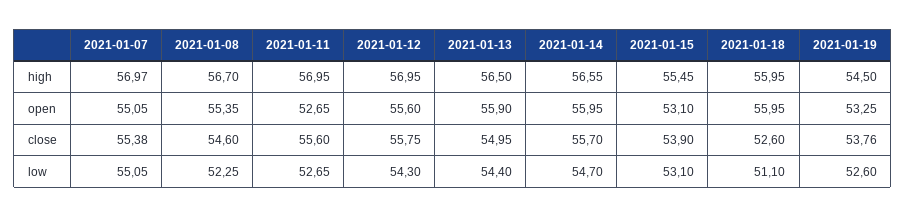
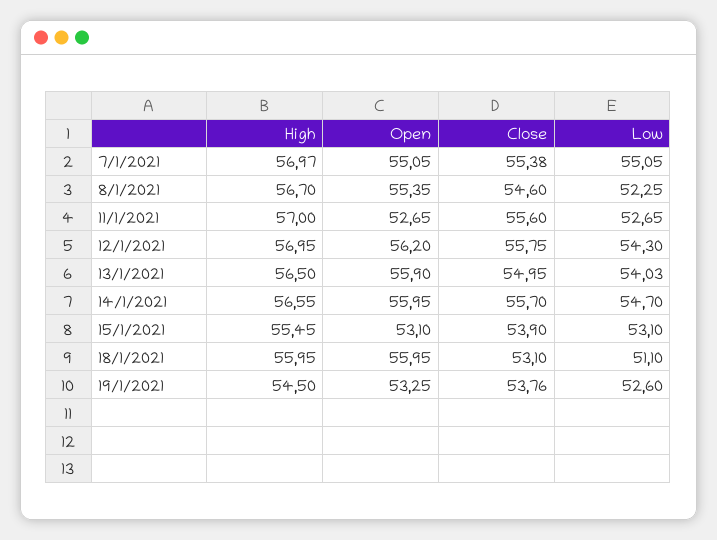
2021-01-11, high: 56.95 -> 57
2021-01-12, open: 55.6 -> 56.2
2021-01-18, close: 52.6 -> 53.1
2021-01-13, low: 54.4 -> 54.03

